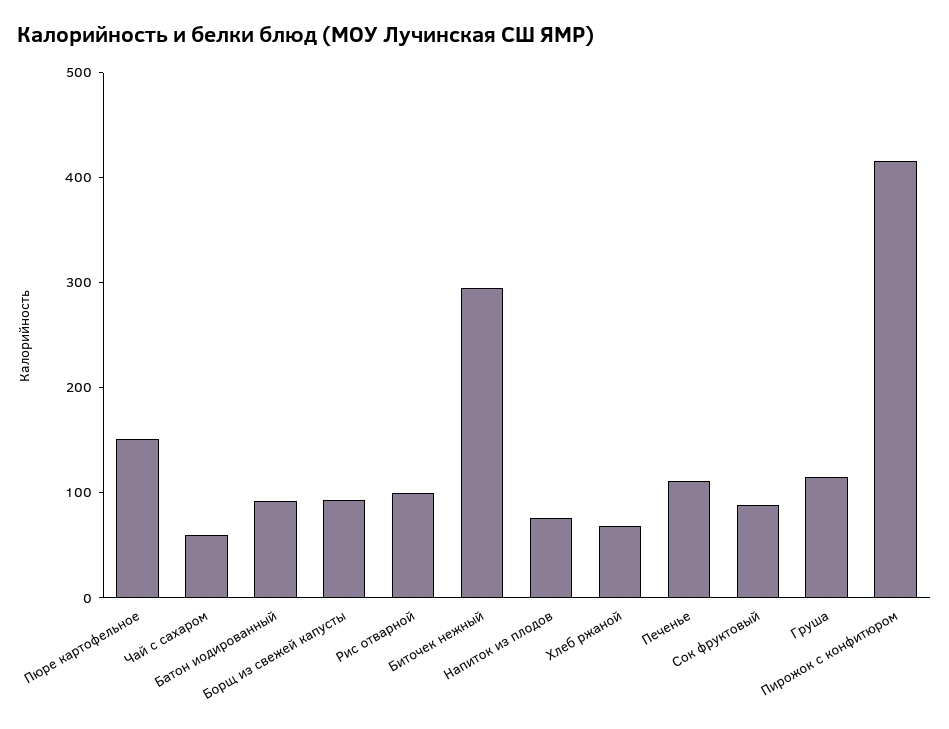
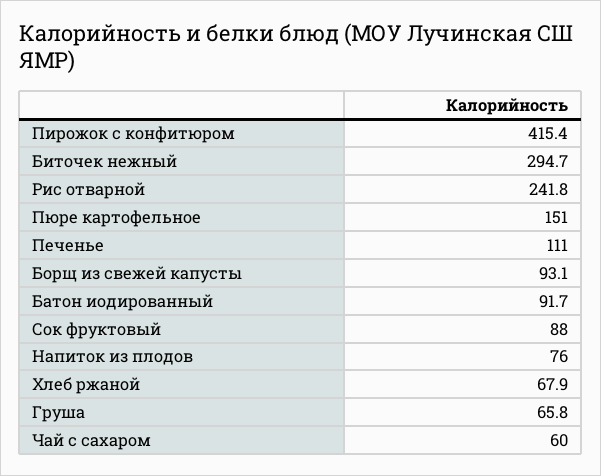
Рис отварной: 100 -> 241.8
Груша: 120 -> 65.8

